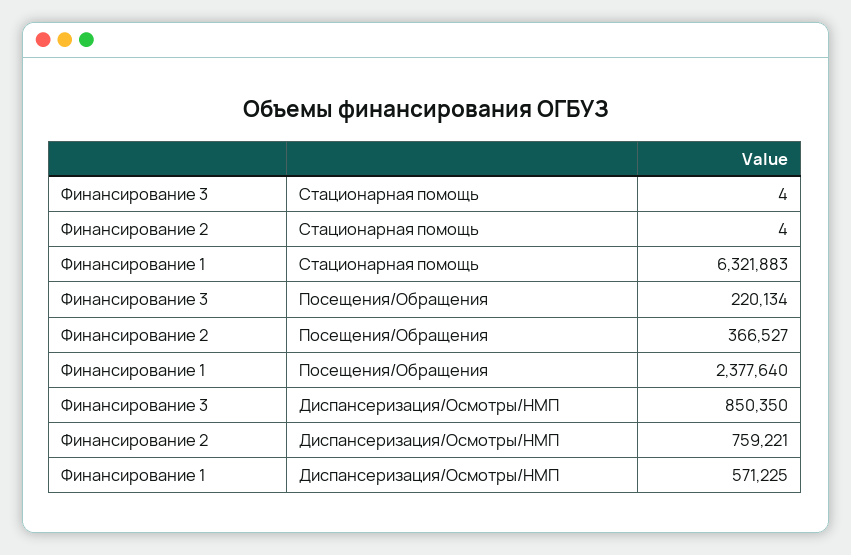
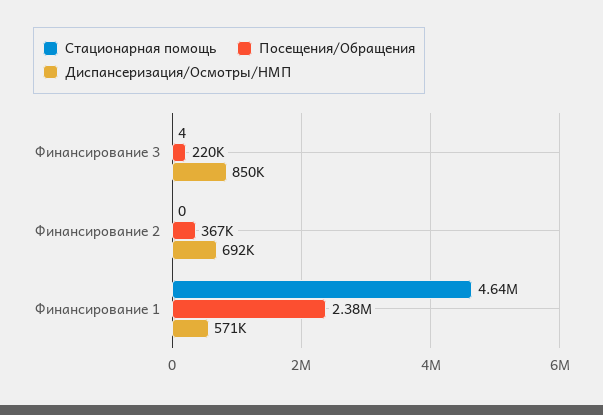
Стационарная помощь, Финансирование 2: 4 -> 0
Стационарная помощь, Финансирование 1: 6321883 -> 4640000
Диспансеризация/Осмотры/НМП, Финансирование 2: 759221 -> 692000

